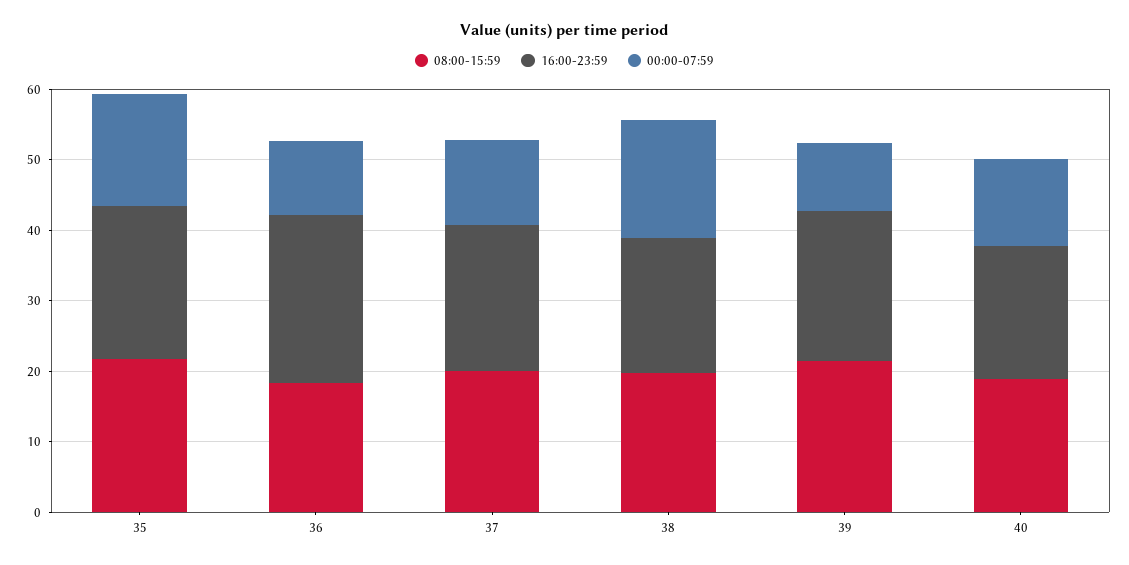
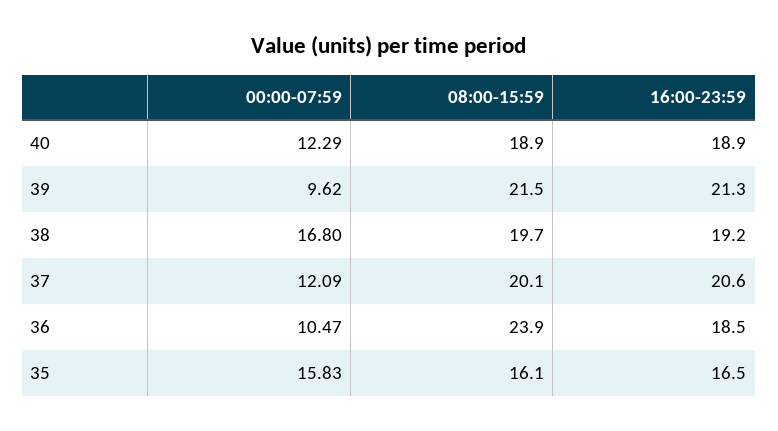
08:00-15:59, 35: 22 -> 16.1
16:00-23:59, 35: 22 -> 16.5
08:00-15:59, 36: 18 -> 23.9
16:00-23:59, 36: 24 -> 18.5

